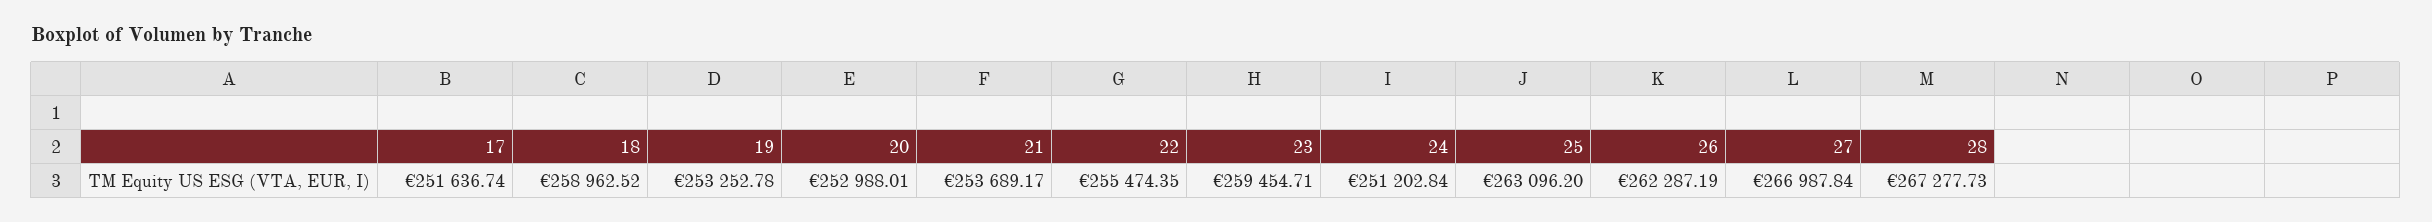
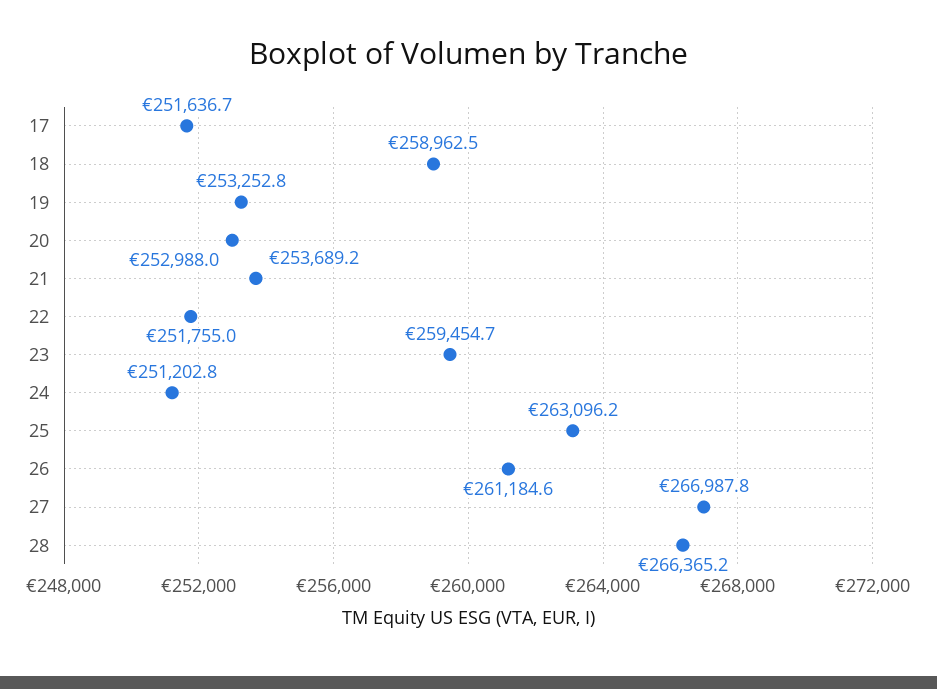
22: 255474.35 -> 251755
26: 262287.19 -> 261184.6
28: 267277.73 -> 266365.2

